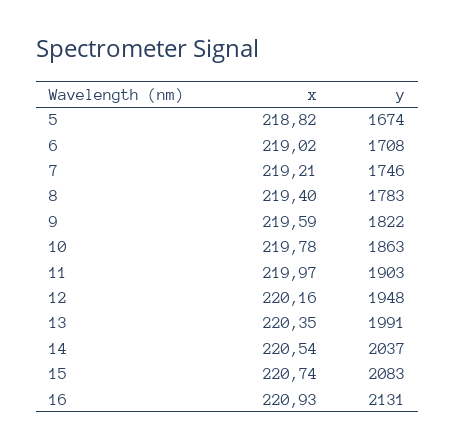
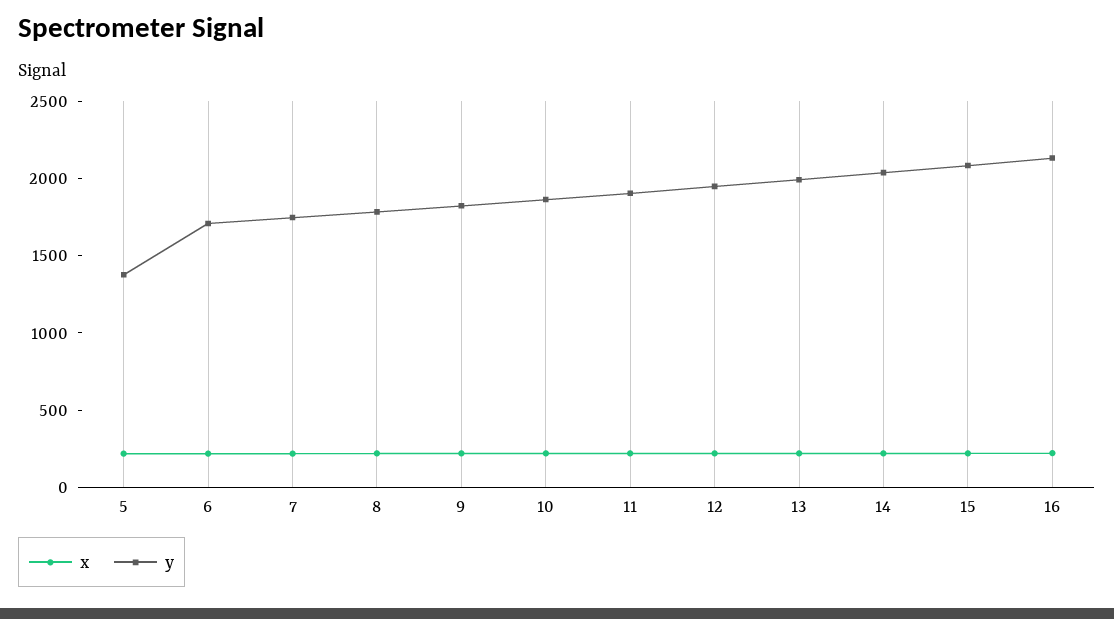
y, 5: 1674 -> 1400

